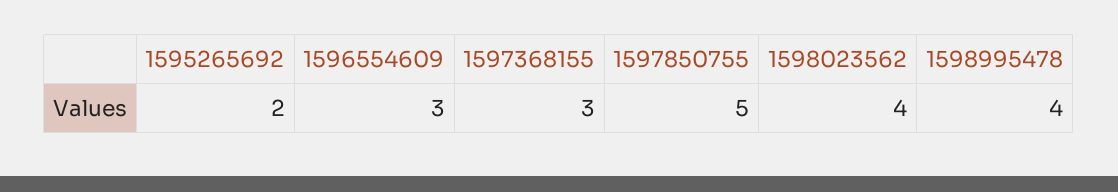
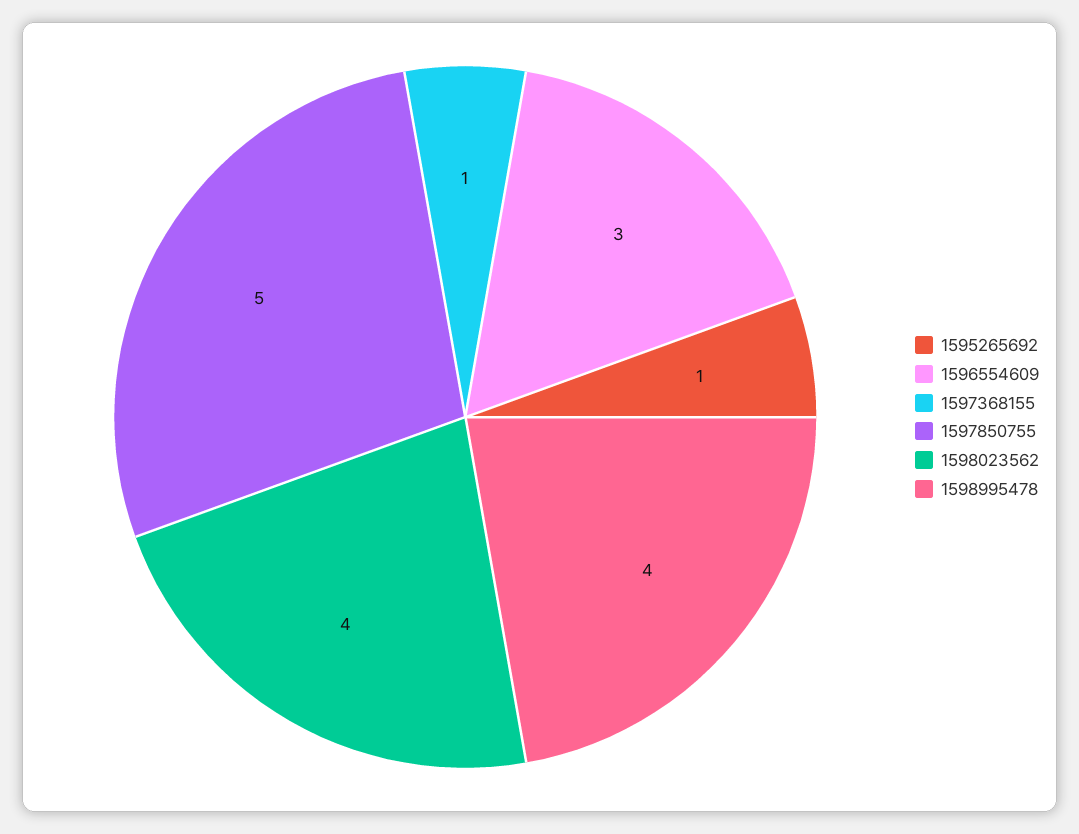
1595265692: 2 -> 1
1597368155: 3 -> 1

